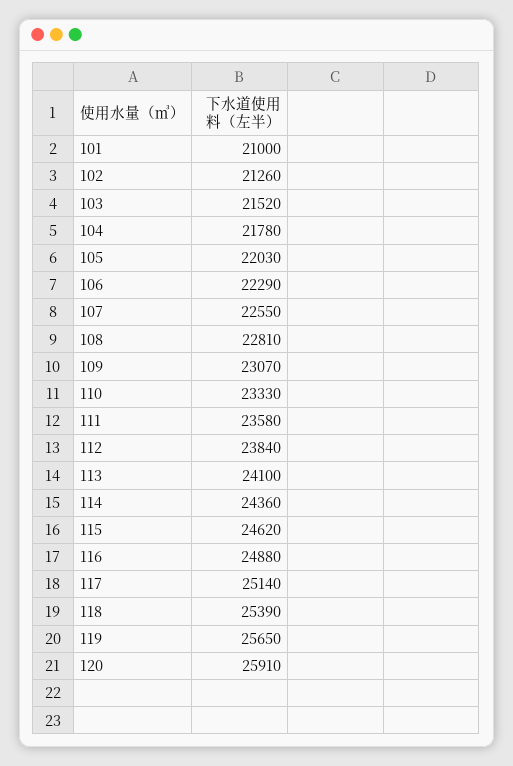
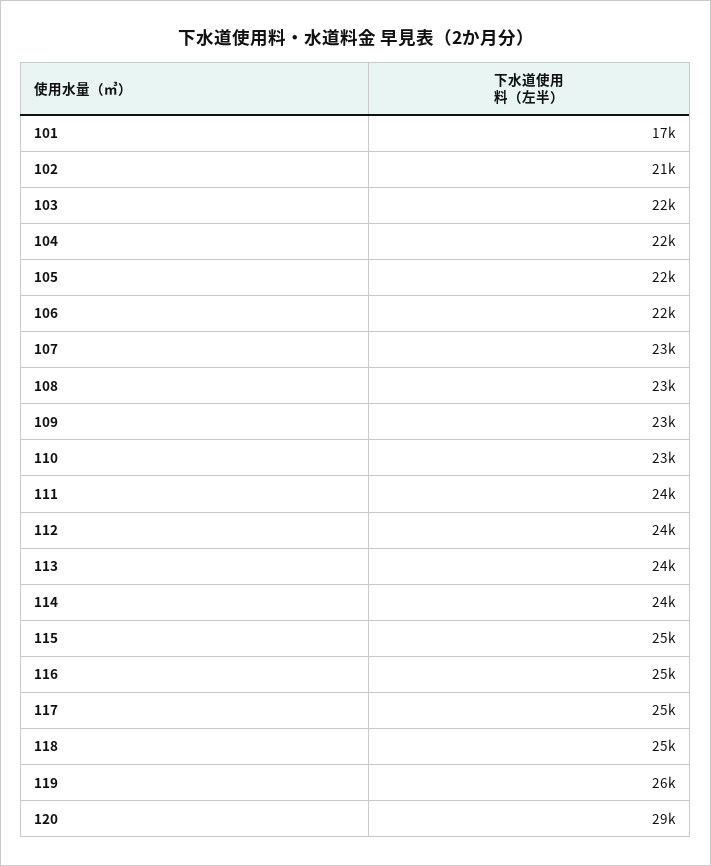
101: 21000 -> 17000
120: 25910 -> 29000

